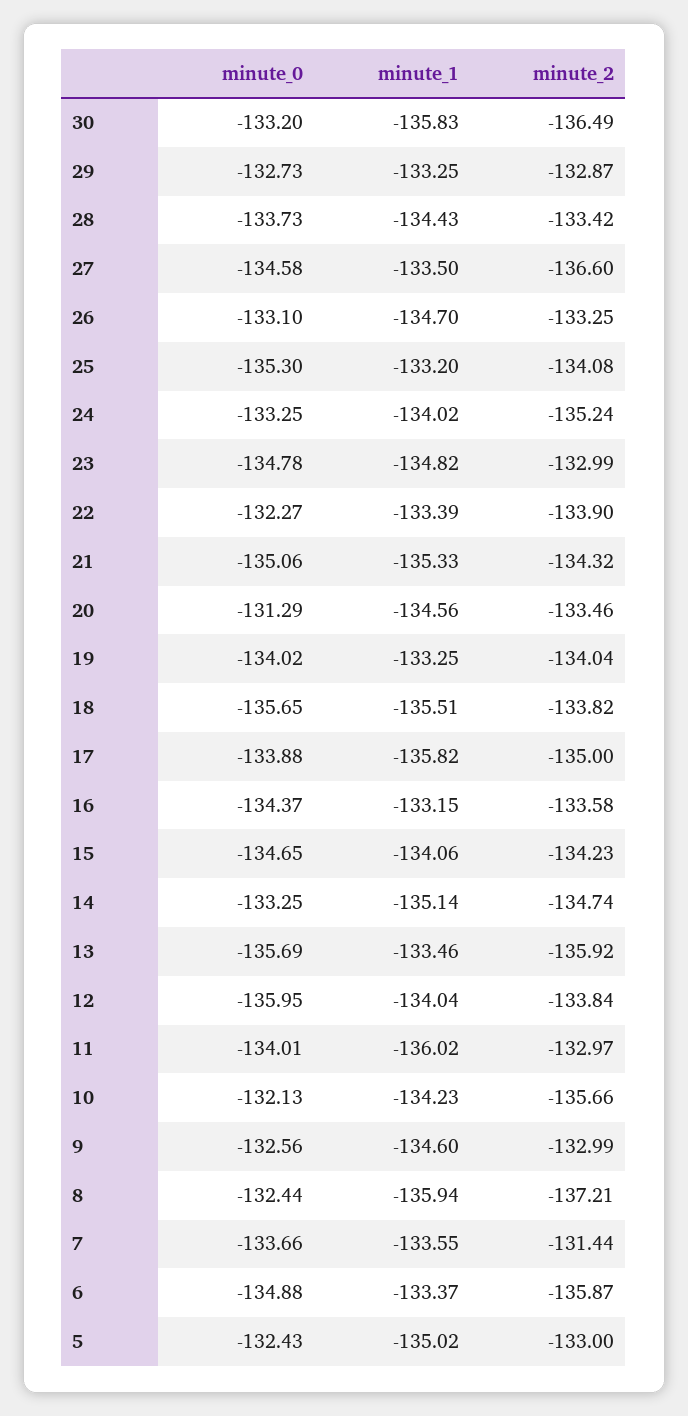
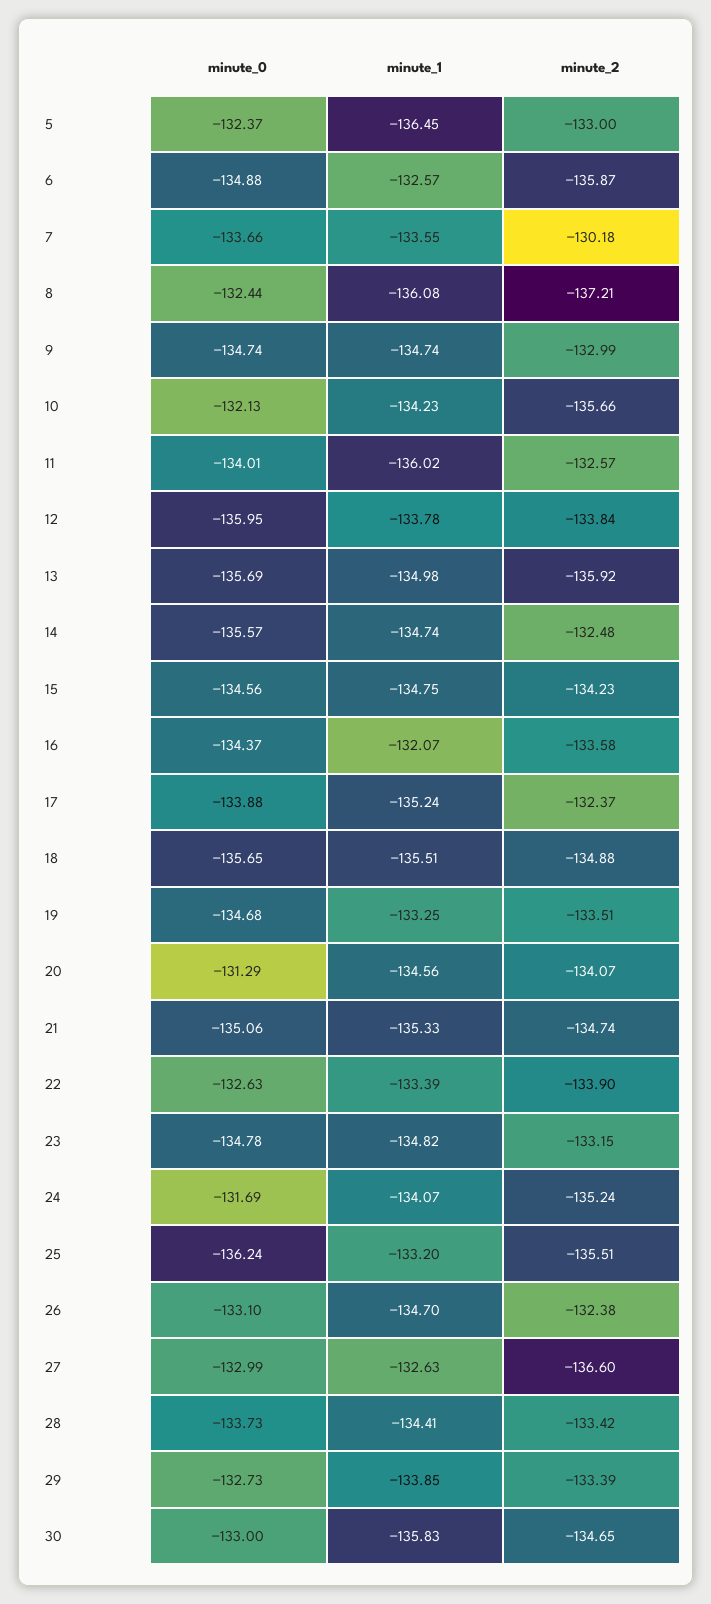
minute_0, 30: -133.2 -> -133
minute_2, 30: -136.49 -> -134.65
minute_1, 29: -133.25 -> -133.85
minute_2, 29: -132.87 -> -133.39
minute_1, 28: -134.43 -> -134.41
minute_0, 27: -134.58 -> -132.99
minute_1, 27: -133.5 -> -132.63
minute_2, 26: -133.25 -> -132.38
minute_0, 25: -135.3 -> -136.24
minute_2, 25: -134.08 -> -135.51
minute_0, 24: -133.25 -> -131.69
minute_1, 24: -134.02 -> -134.07
minute_2, 23: -132.99 -> -133.15
minute_0, 22: -132.27 -> -132.63
minute_2, 21: -134.32 -> -134.74
minute_2, 20: -133.46 -> -134.07
minute_0, 19: -134.02 -> -134.68
minute_2, 19: -134.04 -> -133.51
minute_2, 18: -133.82 -> -134.88
minute_1, 17: -135.82 -> -135.24
minute_2, 17: -135 -> -132.37
minute_1, 16: -133.15 -> -132.07
minute_0, 15: -134.65 -> -134.56
minute_1, 15: -134.06 -> -134.75
minute_0, 14: -133.25 -> -135.57
minute_1, 14: -135.14 -> -134.74
minute_2, 14: -134.74 -> -132.48
minute_1, 13: -133.46 -> -134.98
minute_1, 12: -134.04 -> -133.78
minute_2, 11: -132.97 -> -132.57
minute_0, 9: -132.56 -> -134.74
minute_1, 9: -134.6 -> -134.74
minute_1, 8: -135.94 -> -136.08
minute_2, 7: -131.44 -> -130.18
minute_1, 6: -133.37 -> -132.57
minute_0, 5: -132.43 -> -132.37
minute_1, 5: -135.02 -> -136.45

